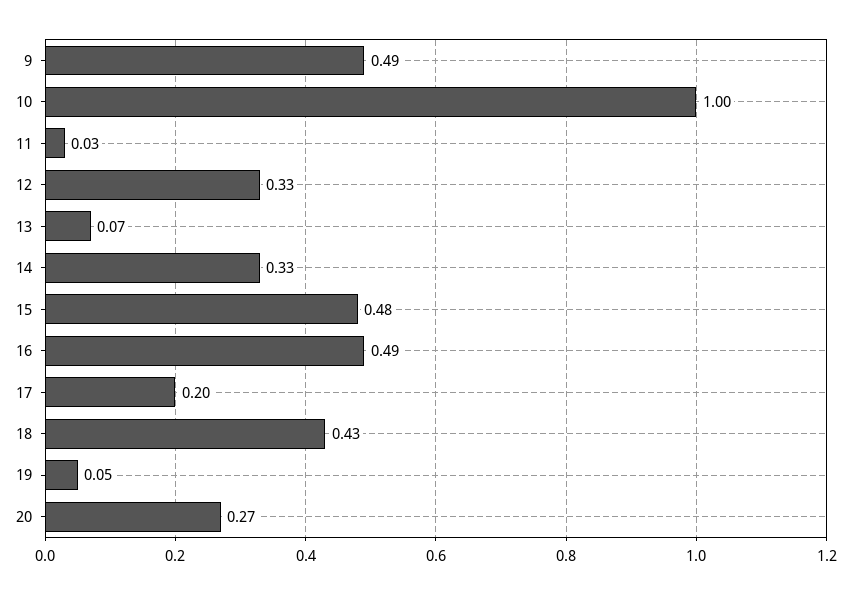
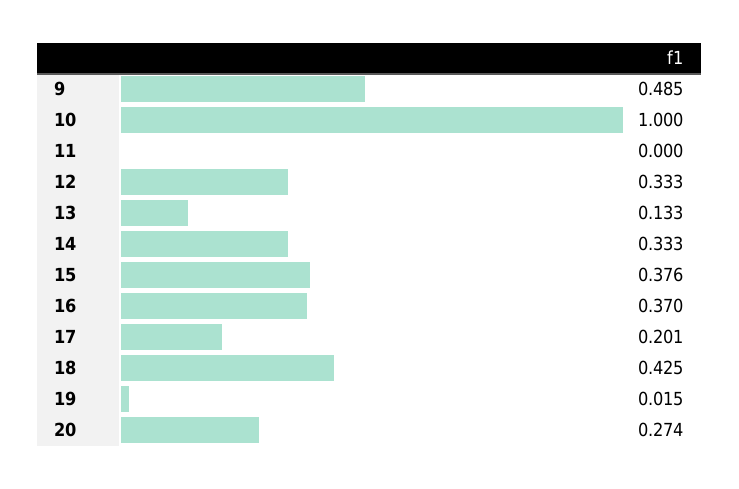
11: 0.03 -> 0
13: 0.07 -> 0.133
15: 0.48 -> 0.376
16: 0.49 -> 0.37
19: 0.05 -> 0.015

